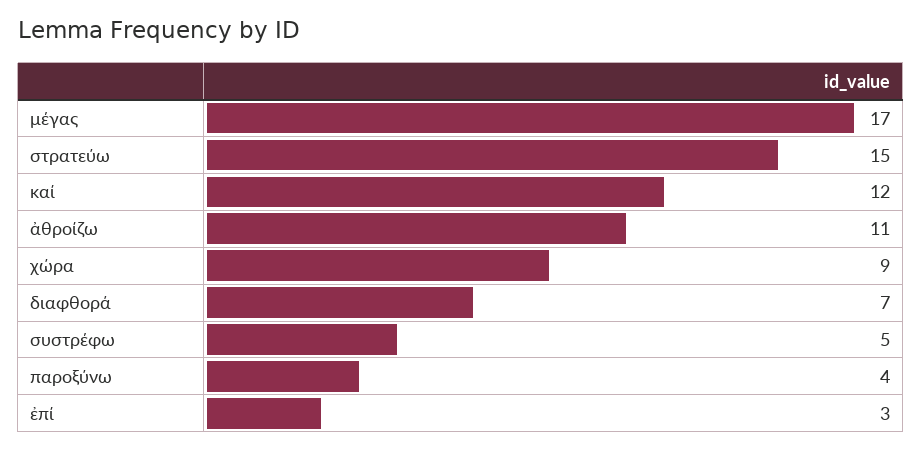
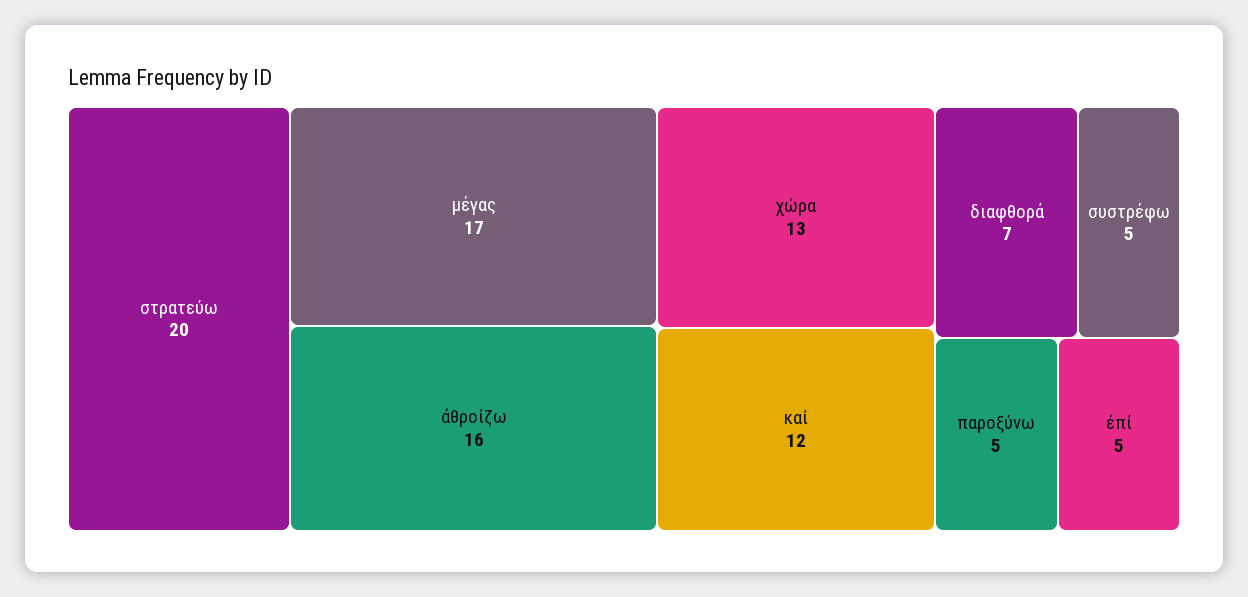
στρατεύω: 15 -> 20
ἀθροίζω: 11 -> 16
χώρα: 9 -> 13
παροξύνω: 4 -> 5
ἐπί: 3 -> 5

